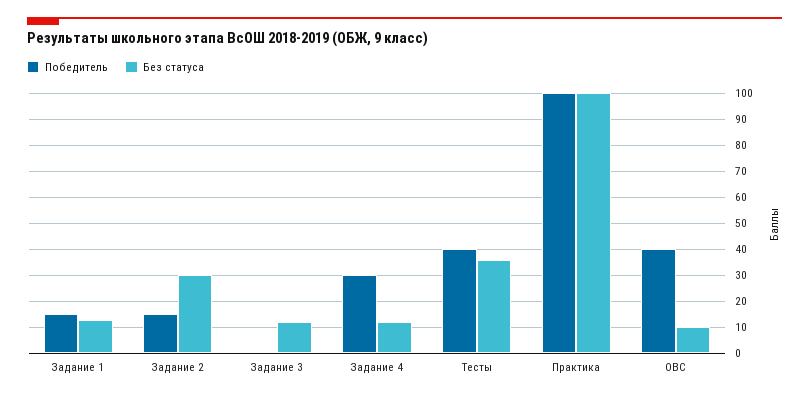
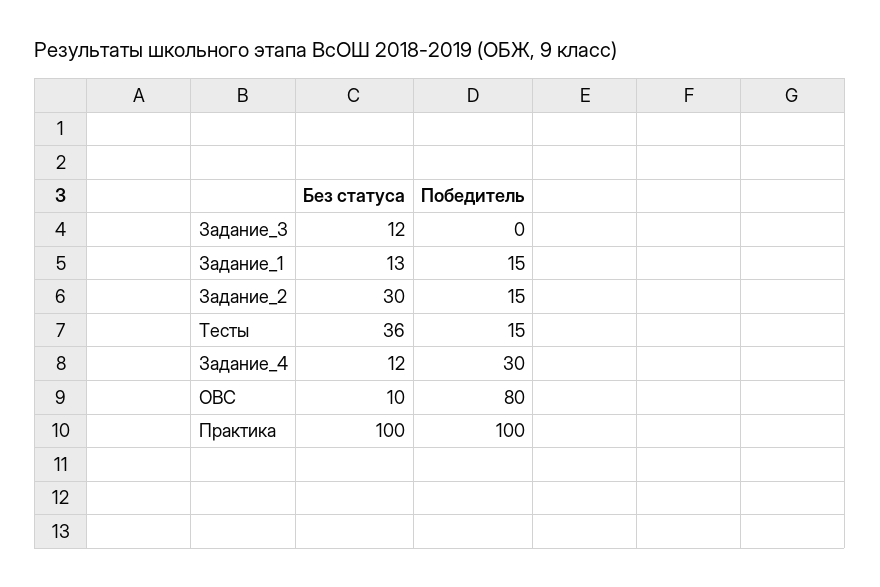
Победитель, Тесты: 40 -> 15
Победитель, ОВС: 40 -> 80

